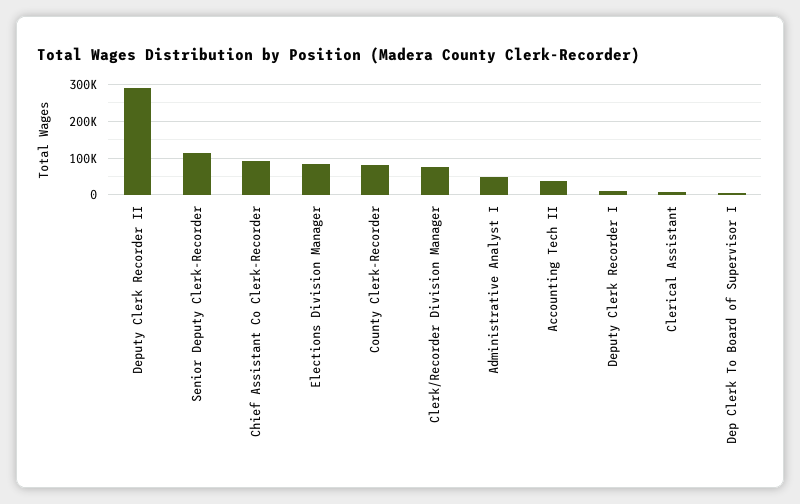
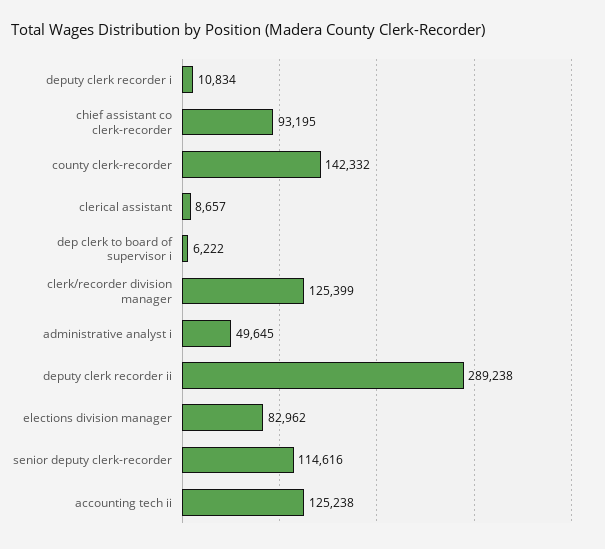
County Clerk-Recorder: 80000 -> 142332
Clerk/Recorder Division Manager: 80000 -> 125399
Accounting Tech II: 40000 -> 125238

